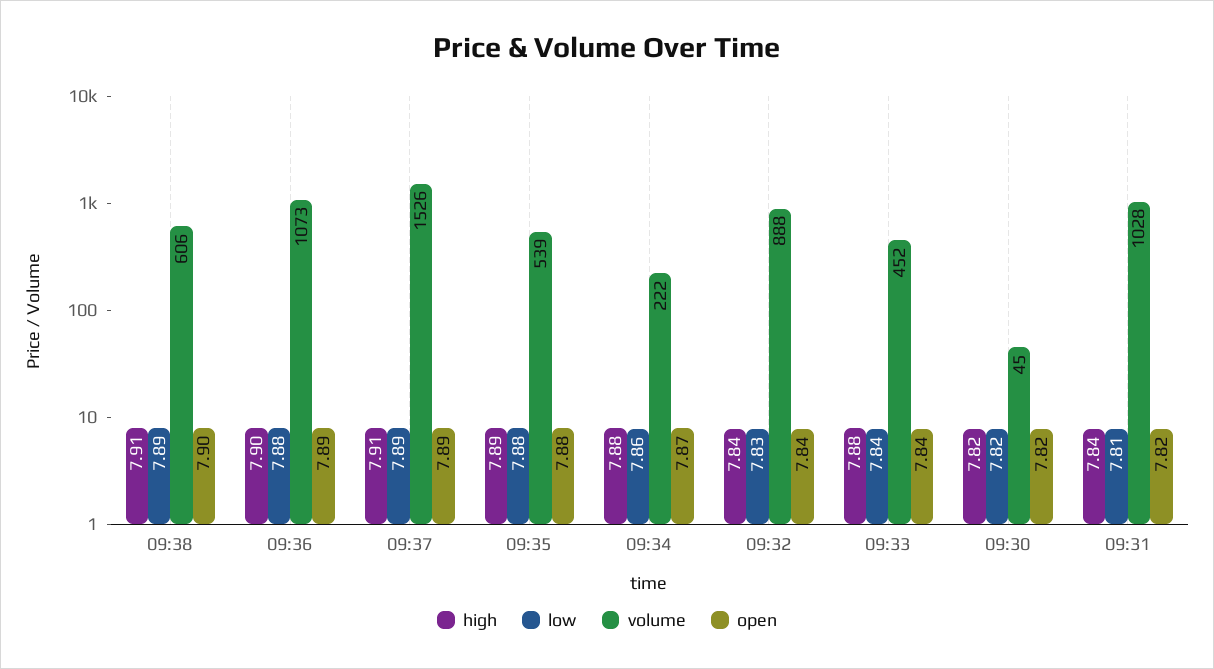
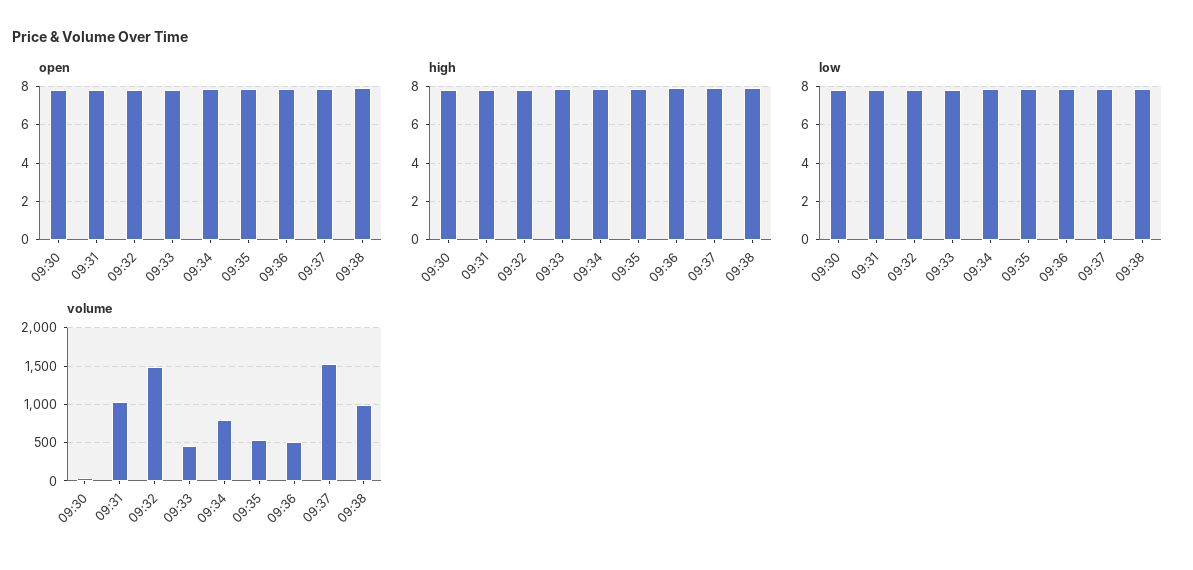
volume, 09:38: 606 -> 1000
volume, 09:36: 1073 -> 500
volume, 09:34: 222 -> 800
volume, 09:32: 888 -> 1500

